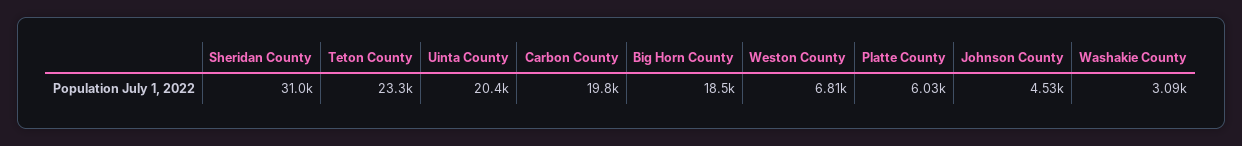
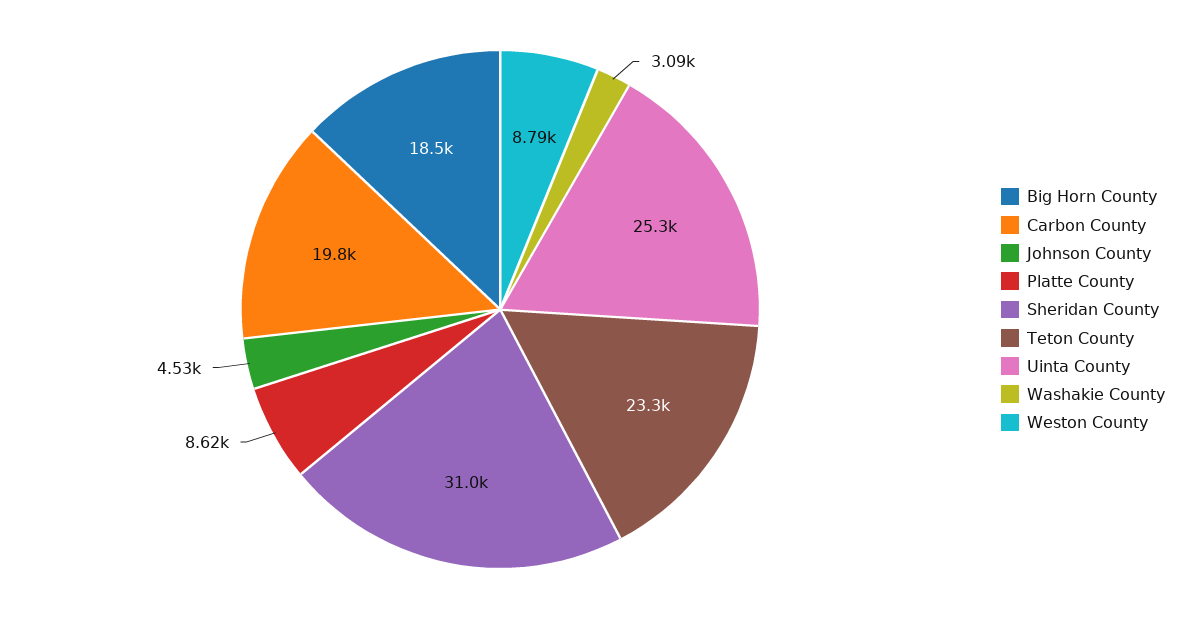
Uinta County: 20400 -> 25300
Weston County: 6810 -> 8790
Platte County: 6030 -> 8620

